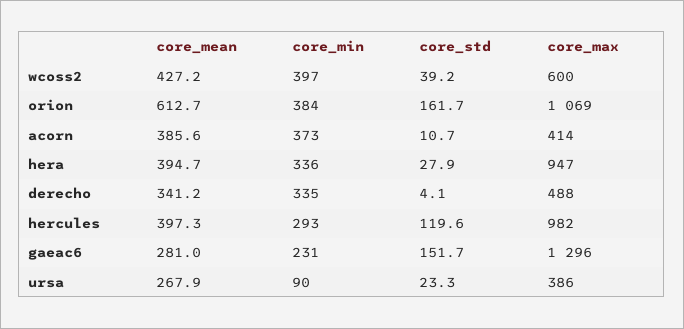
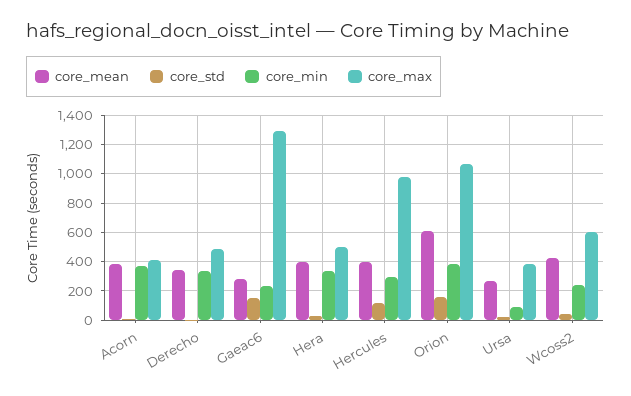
core_min, wcoss2: 397 -> 250
core_max, hera: 947 -> 500

